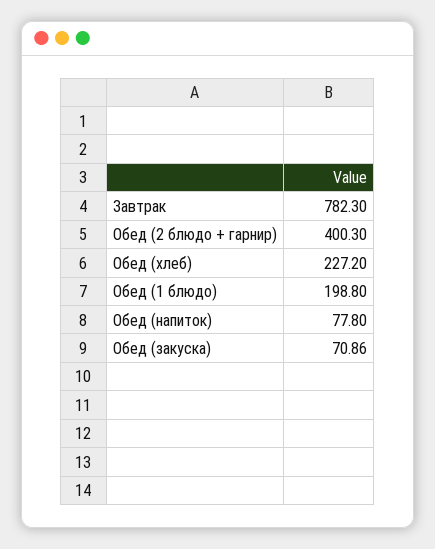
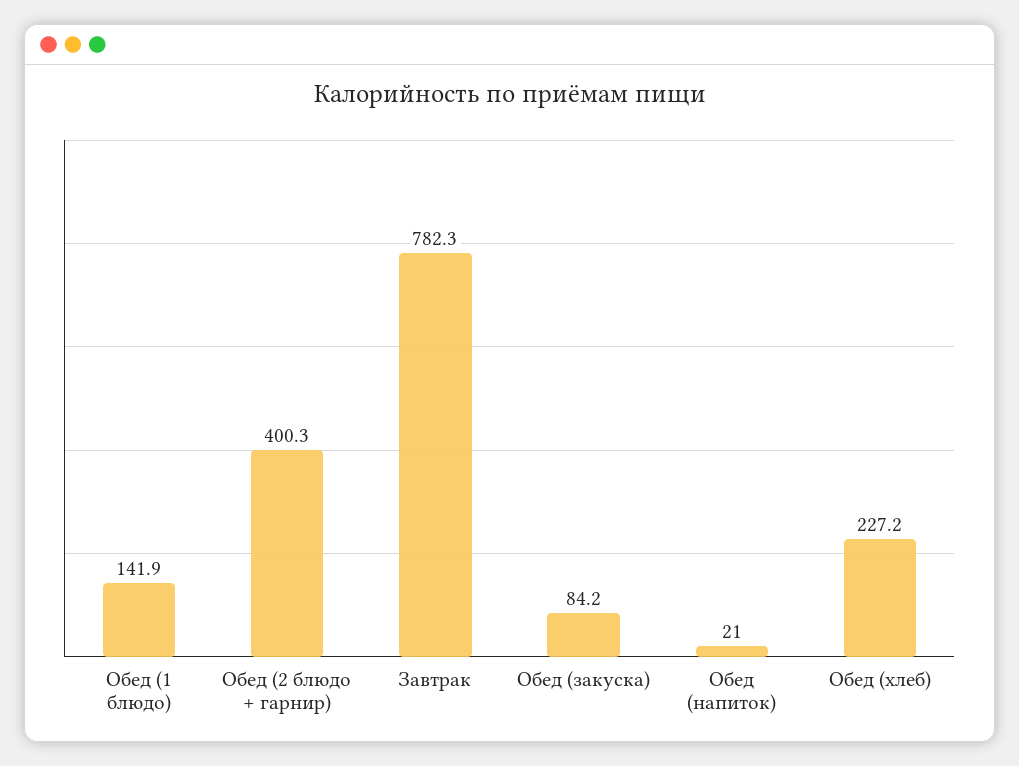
Обед (1 блюдо): 198.8 -> 141.9
Обед (напиток): 77.8 -> 21
Обед (закуска): 70.86 -> 84.2

